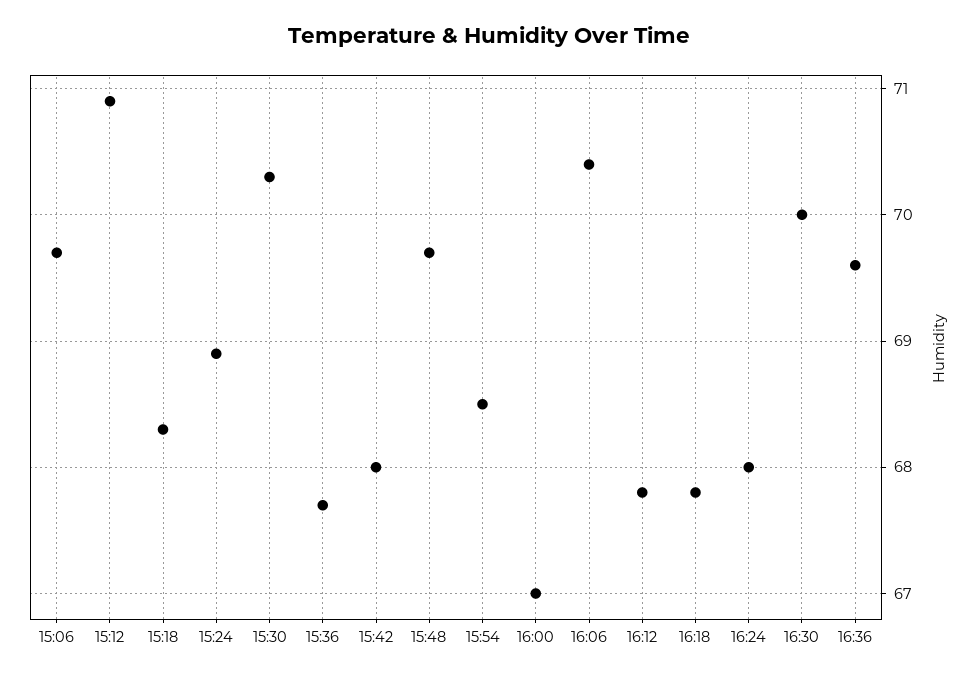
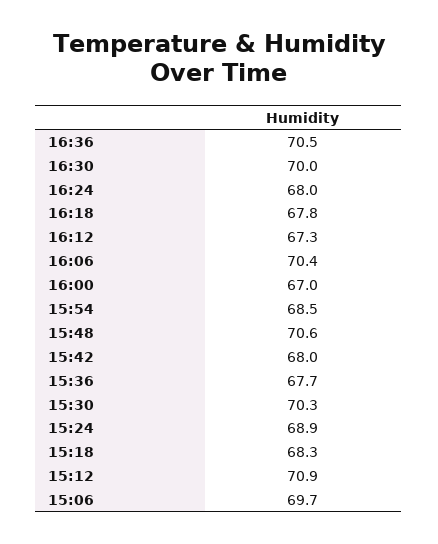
15:48: 69.7 -> 70.6
16:12: 67.8 -> 67.3
16:36: 69.6 -> 70.5

